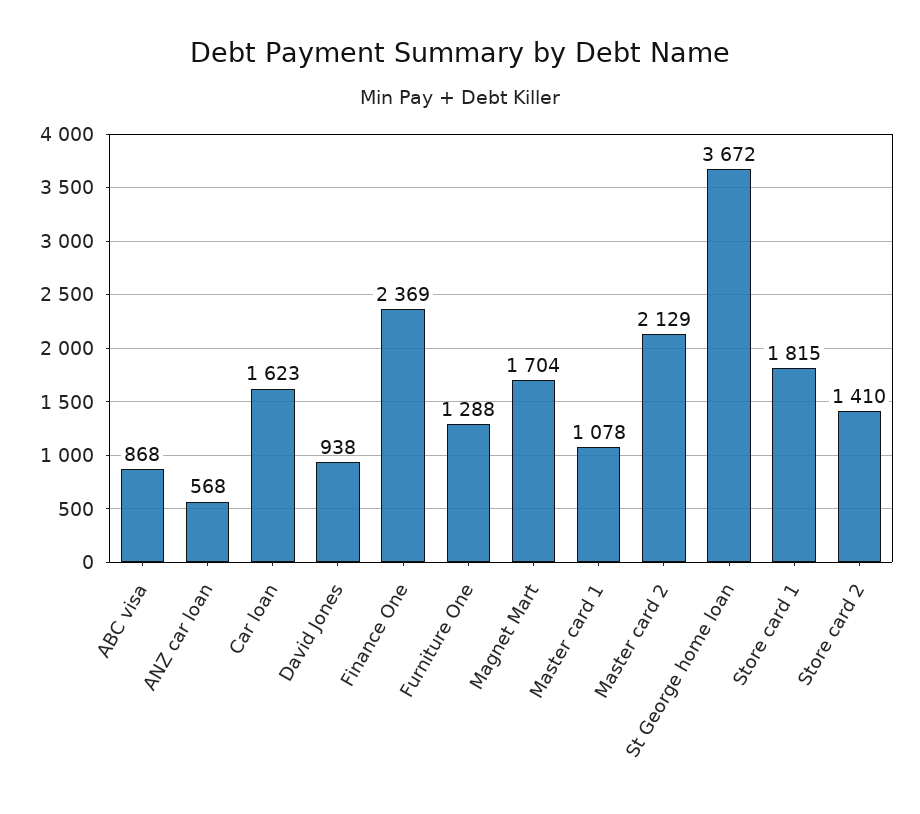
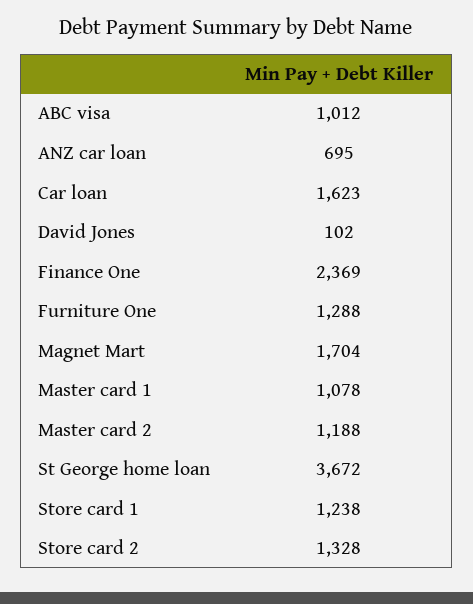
ABC visa: 868 -> 1012
ANZ car loan: 568 -> 695
David Jones: 938 -> 102
Master card 2: 2129 -> 1188
Store card 1: 1815 -> 1238
Store card 2: 1410 -> 1328

